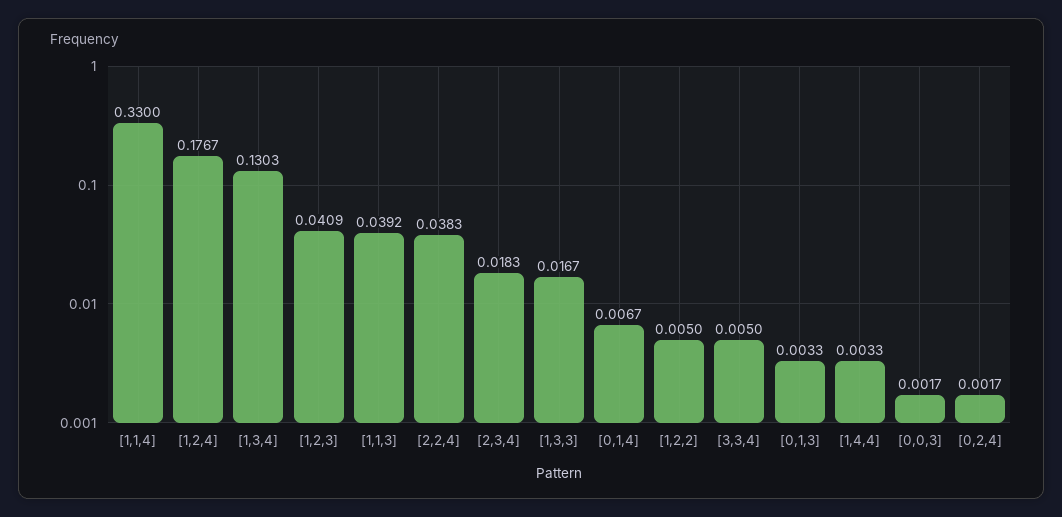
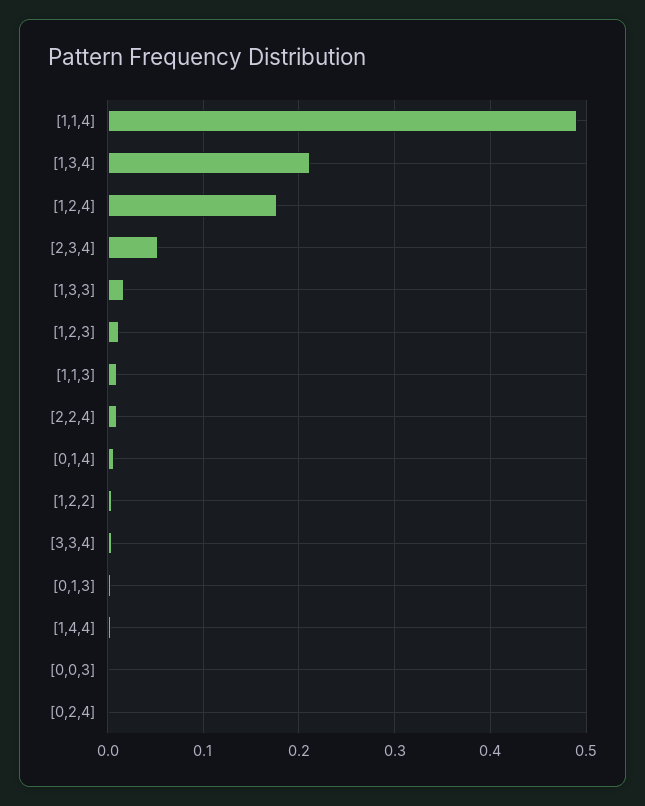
[1,1,4]: 0.33 -> 0.49
[1,3,4]: 0.1303 -> 0.21
[1,2,3]: 0.0409 -> 0.01
[1,1,3]: 0.0392 -> 0.01
[2,2,4]: 0.0383 -> 0.01
[2,3,4]: 0.0183 -> 0.05

